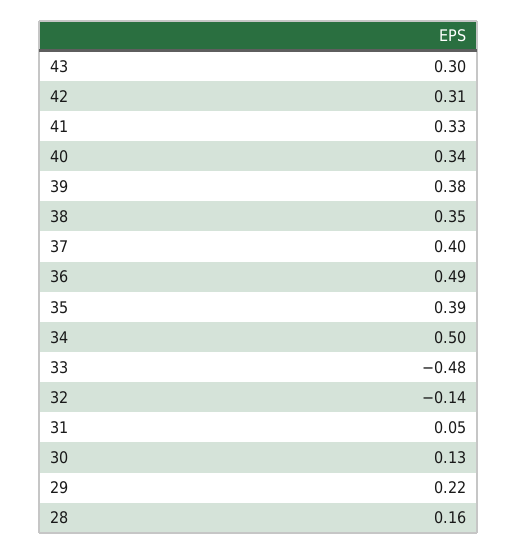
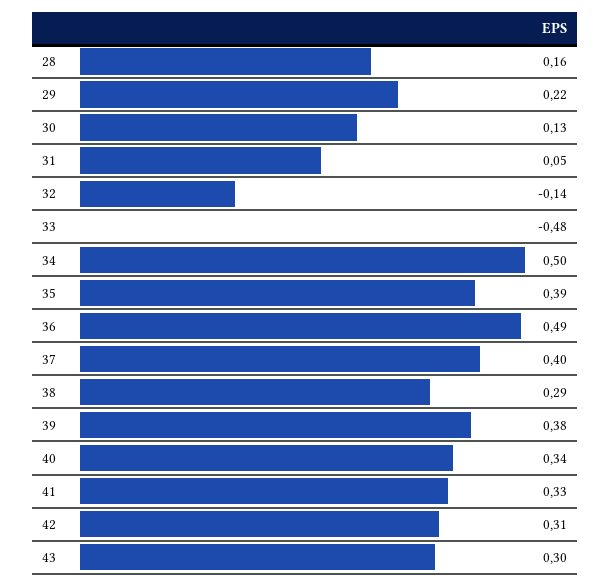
38: 0.35 -> 0.29

